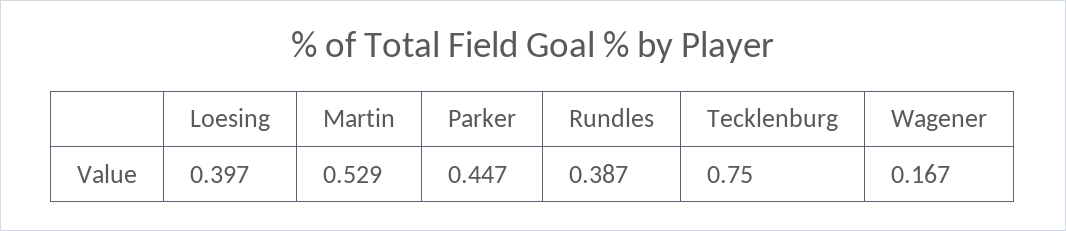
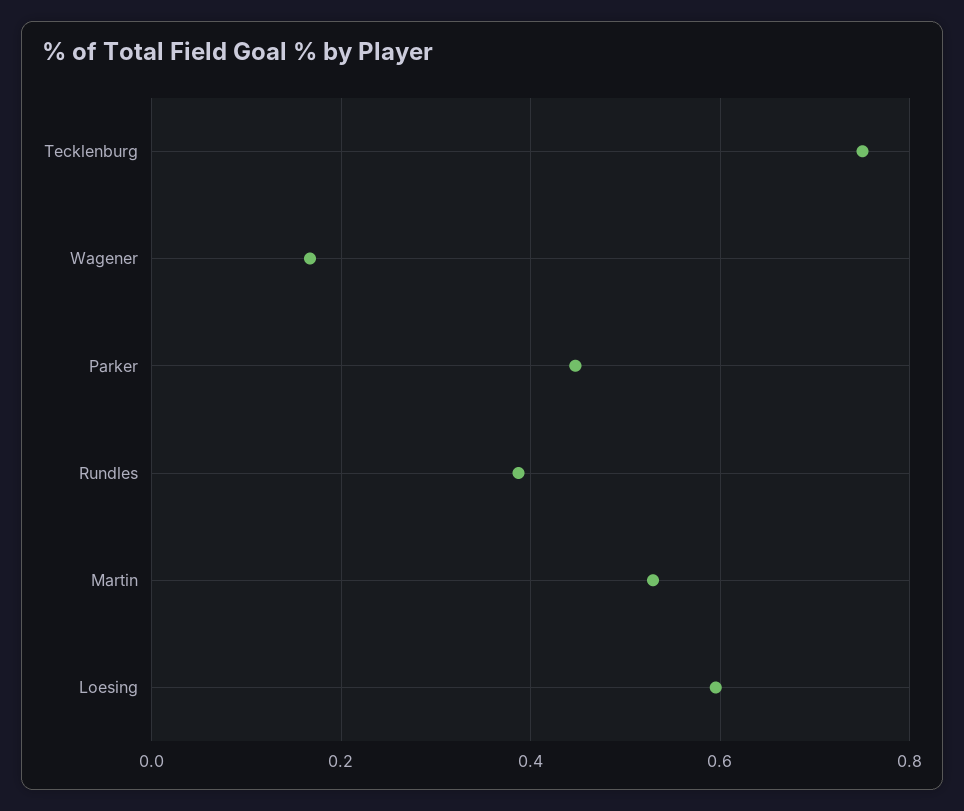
Loesing: 0.397 -> 0.6

